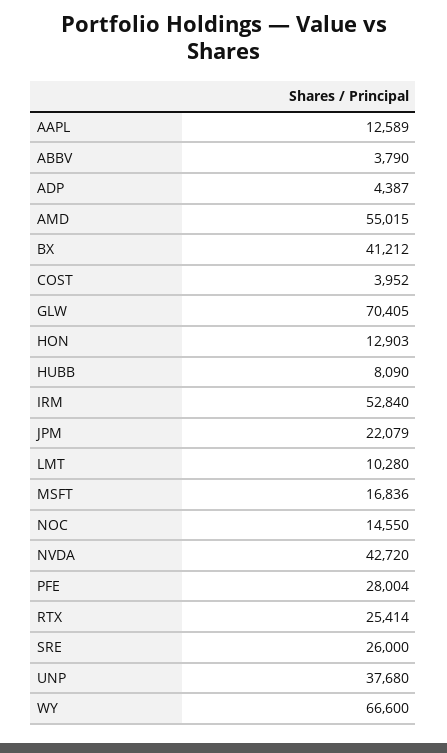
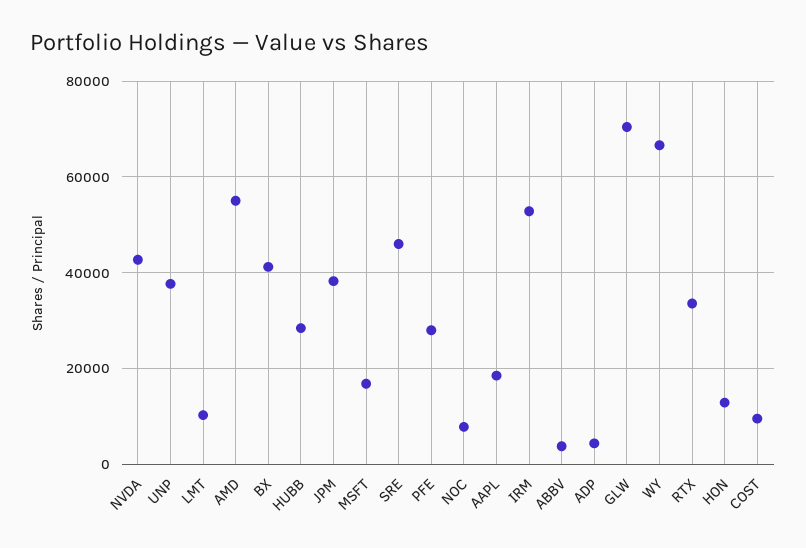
AAPL: 12589 -> 18000
COST: 3952 -> 10000
HUBB: 8090 -> 28000
JPM: 22079 -> 38000
NOC: 14550 -> 8000
RTX: 25414 -> 34000
SRE: 26000 -> 46000

